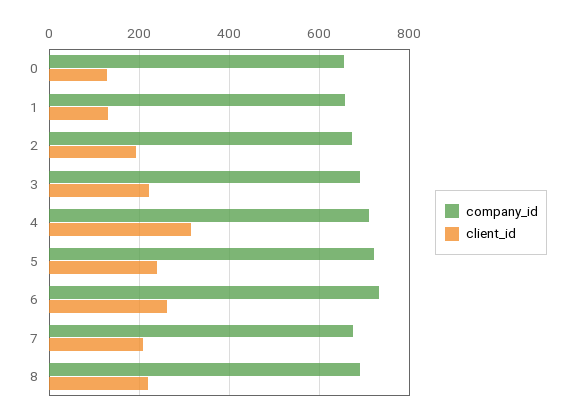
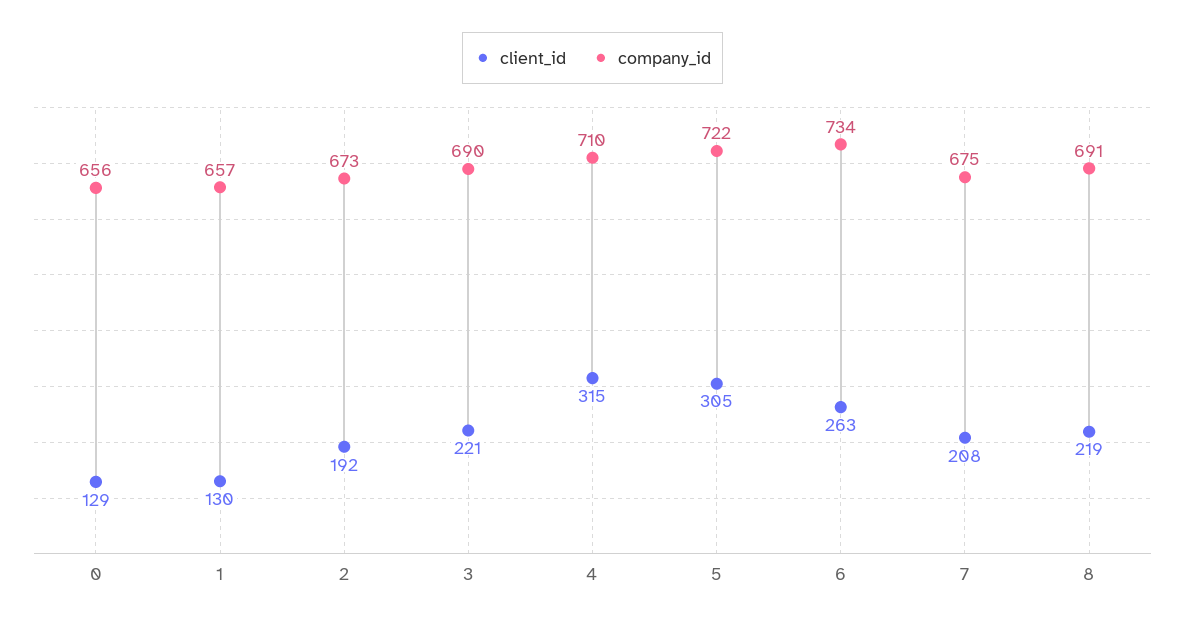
client_id, 5: 240 -> 305

